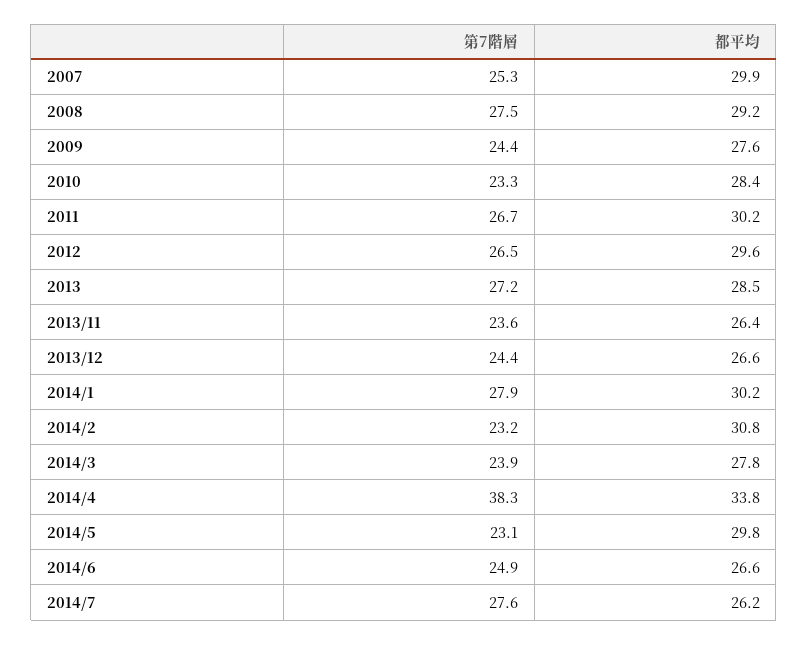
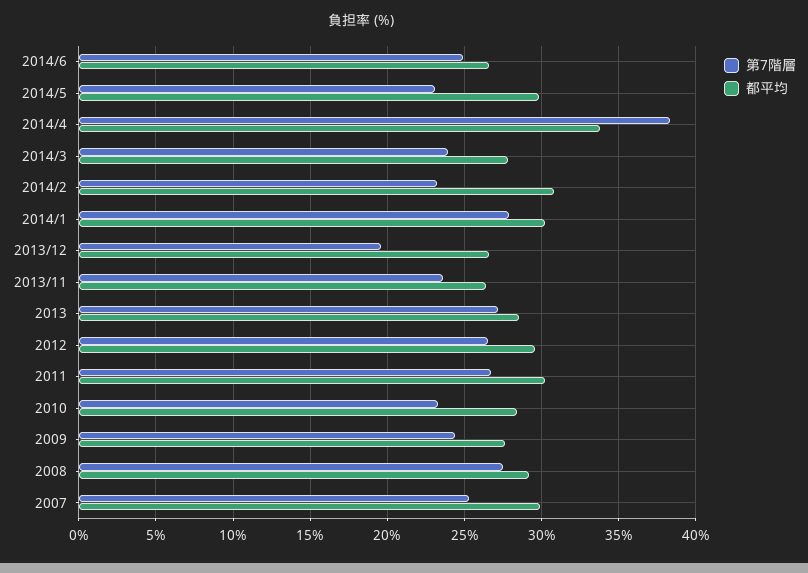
第7階層, 2013/12: 24.4 -> 19.5
第7階層, 2014/7: 27.6 -> none
都平均, 2014/7: 26.2 -> none

